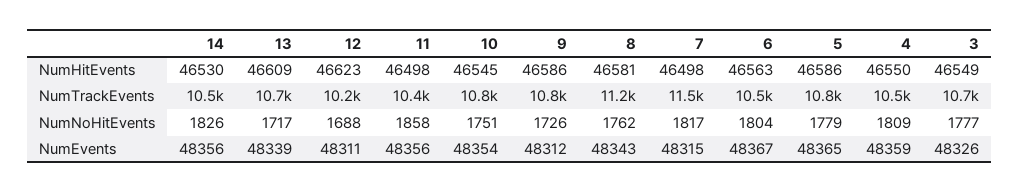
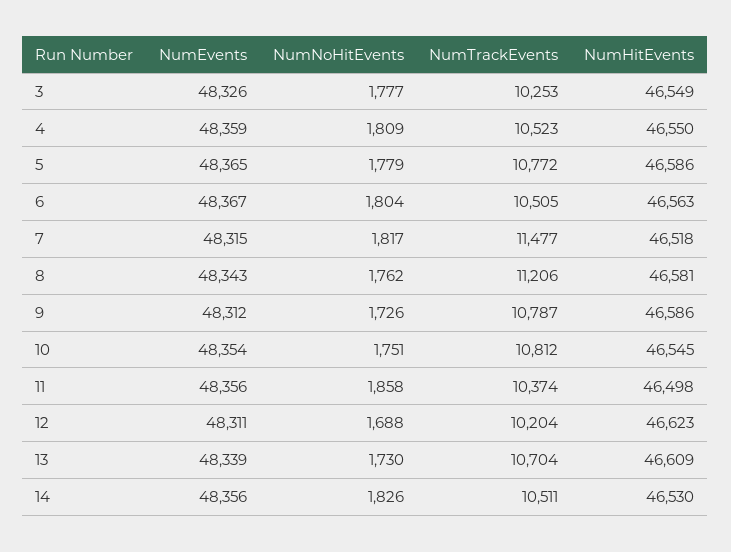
7, NumHitEvents: 46498 -> 46518
3, NumTrackEvents: 10700 -> 10253
13, NumNoHitEvents: 1717 -> 1730

